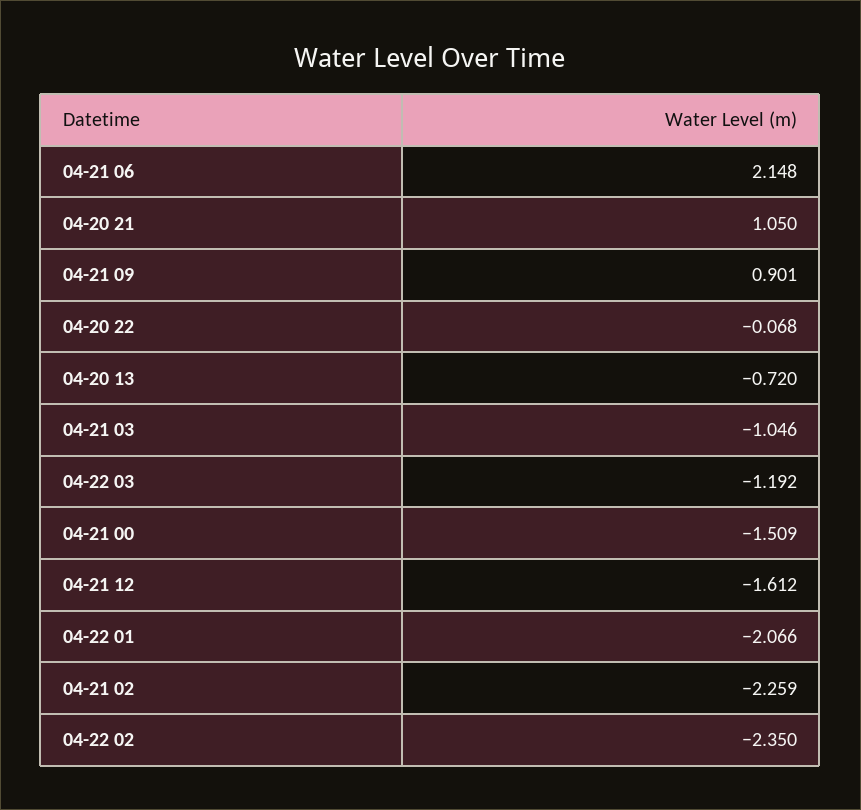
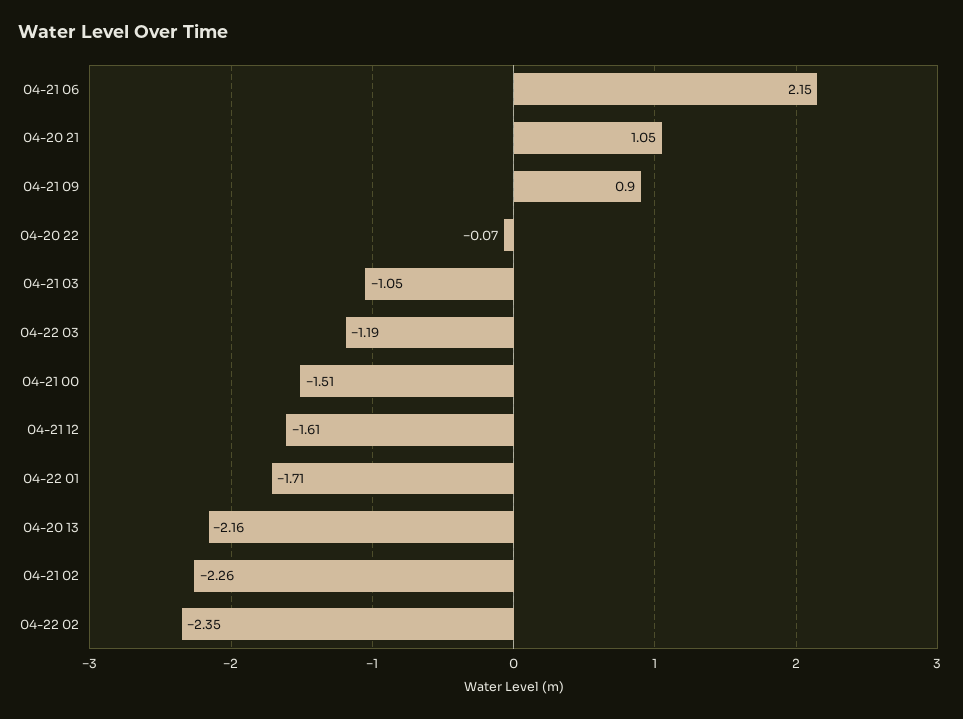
04-20 13: -0.72 -> -2.16
04-22 01: -2.066 -> -1.71

